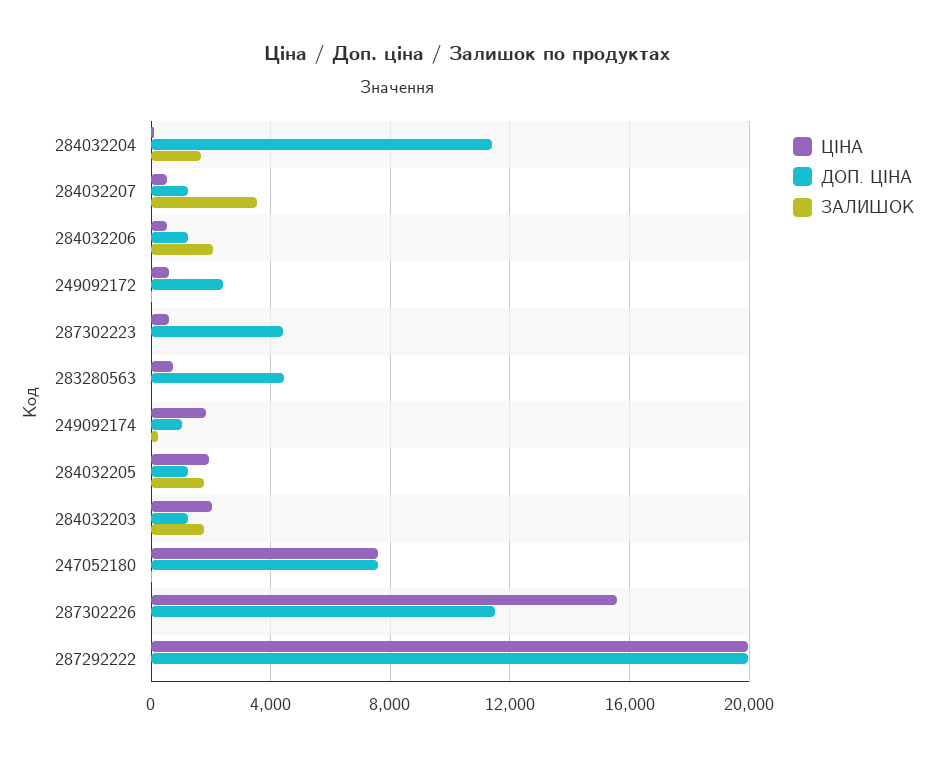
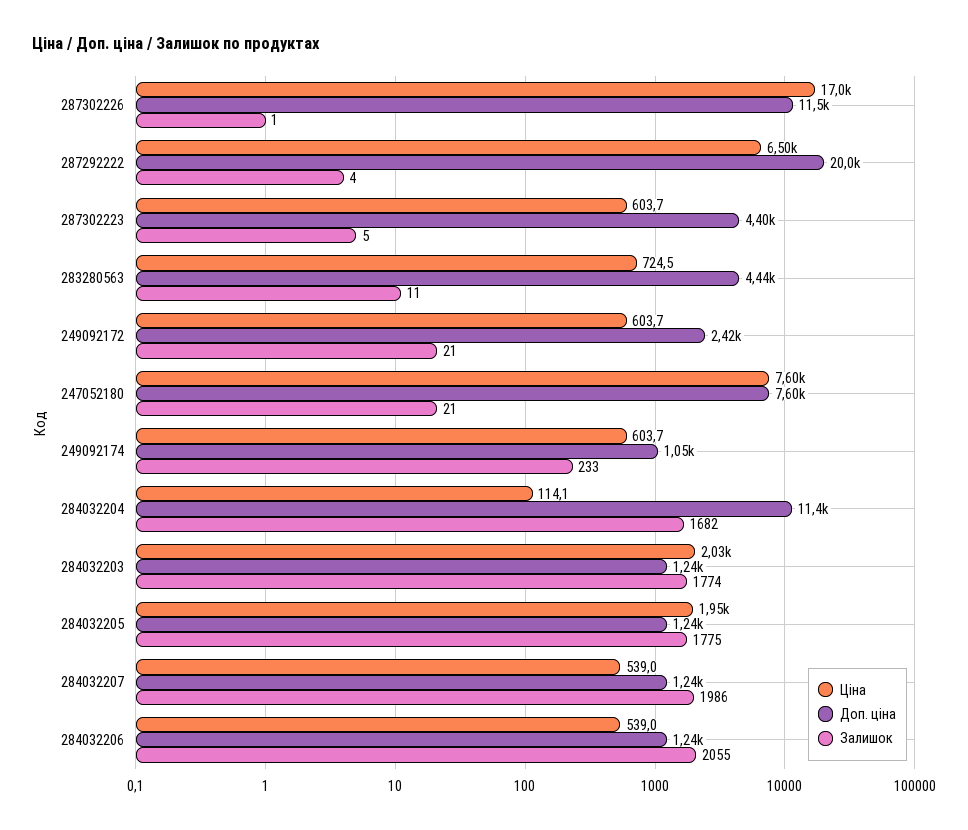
ЗАЛИШОК, 284032207: 3500 -> 1986
ЦІНА, 249092174: 2000 -> 603.7
ЦІНА, 287302226: 15500 -> 17000
ЦІНА, 287292222: 20000 -> 6500

